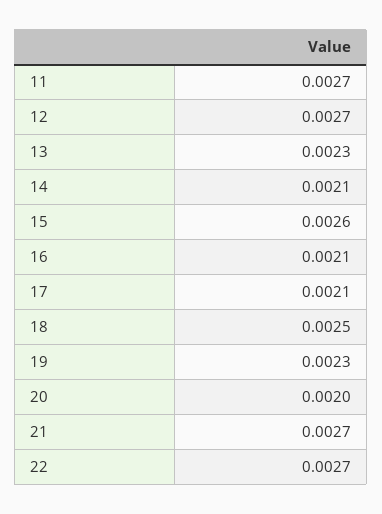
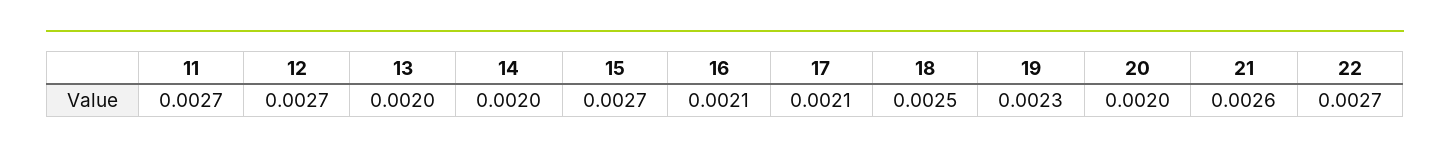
13: 0.0023 -> 0.002
14: 0.0021 -> 0.002
15: 0.0026 -> 0.0027
21: 0.0027 -> 0.0026

